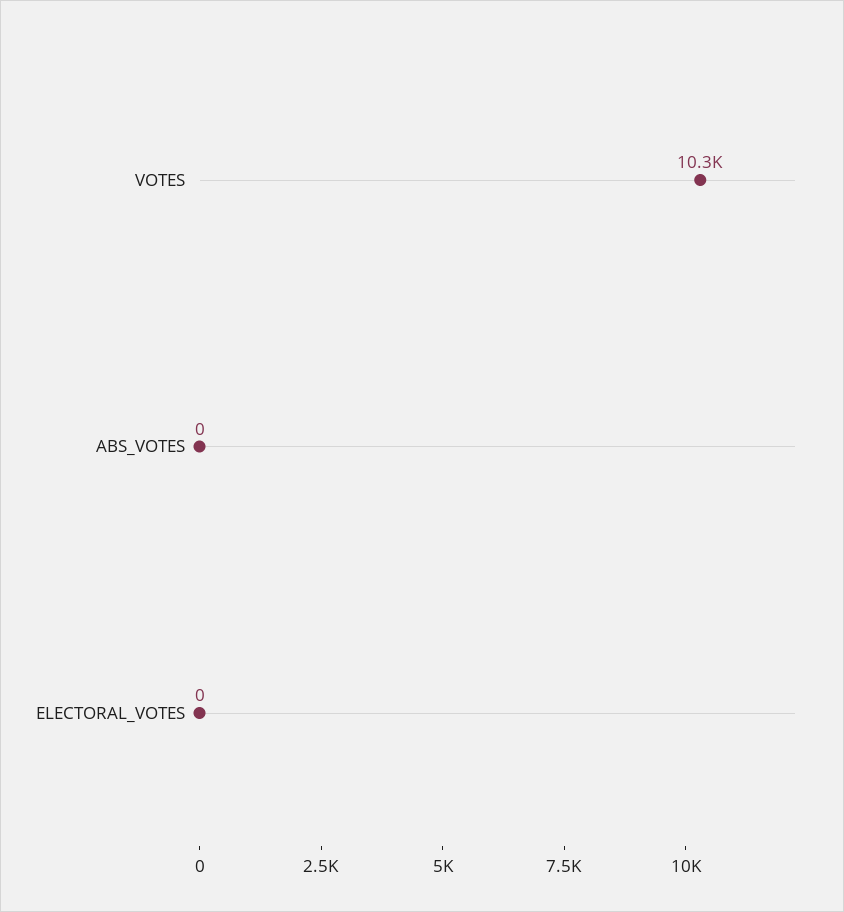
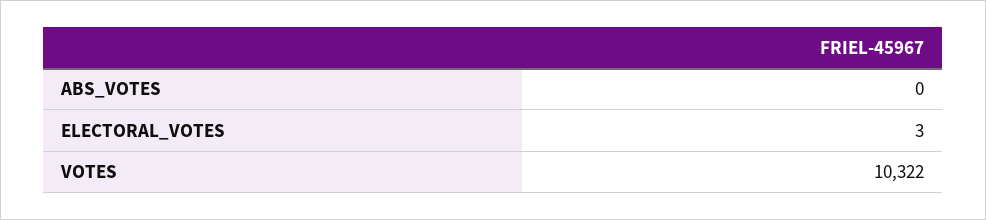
ELECTORAL_VOTES: 0 -> 3

